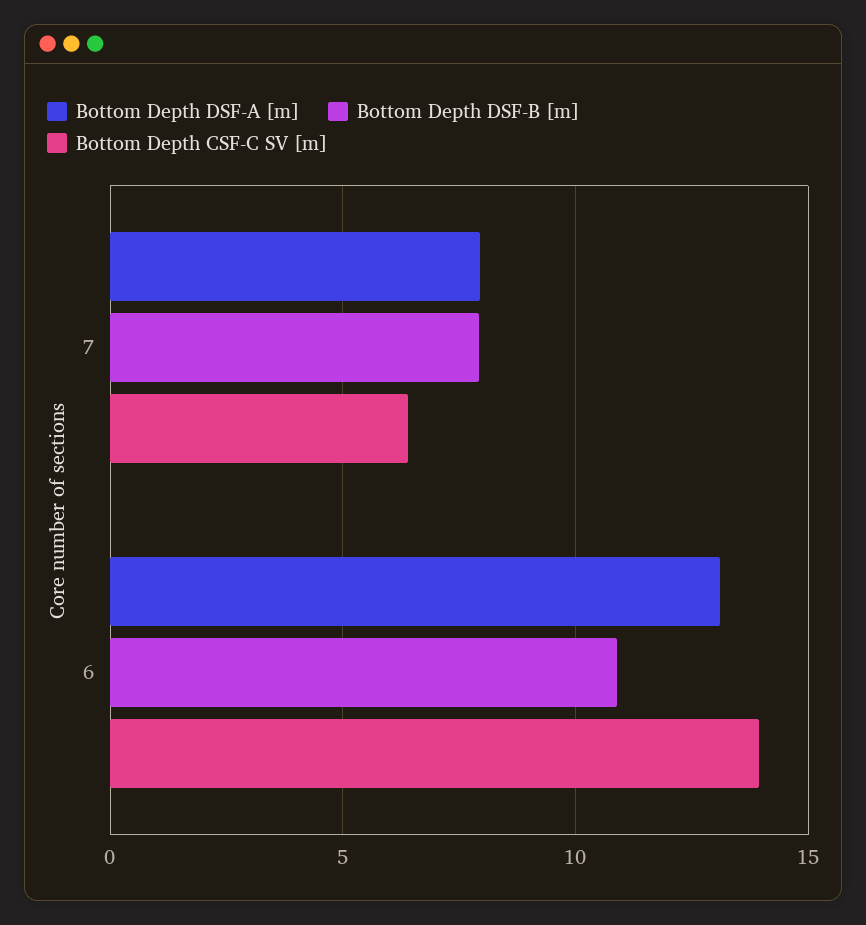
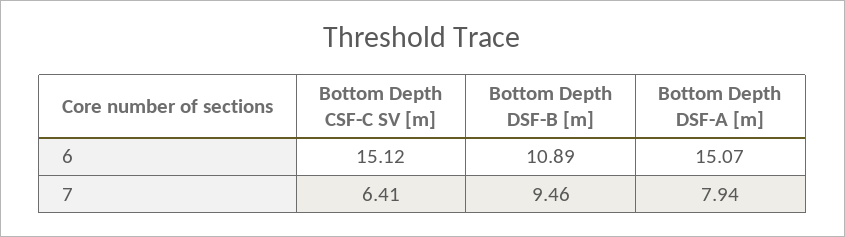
Bottom Depth DSF-B [m], 7: 8 -> 9.46
Bottom Depth DSF-A [m], 6: 13 -> 15.07
Bottom Depth CSF-C SV [m], 6: 14 -> 15.12

